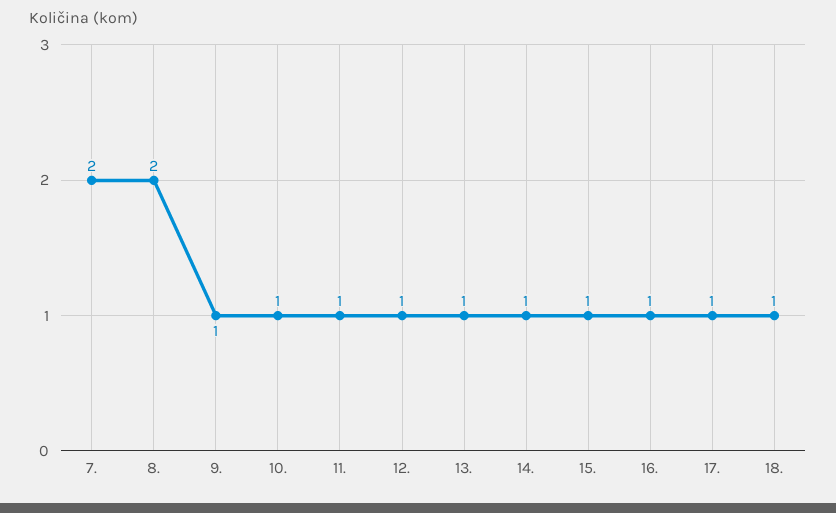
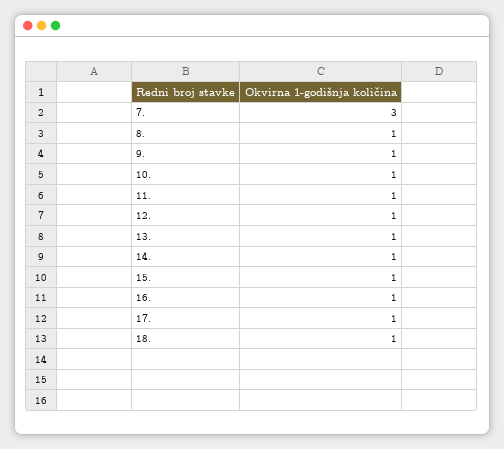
7.: 2 -> 3
8.: 2 -> 1

